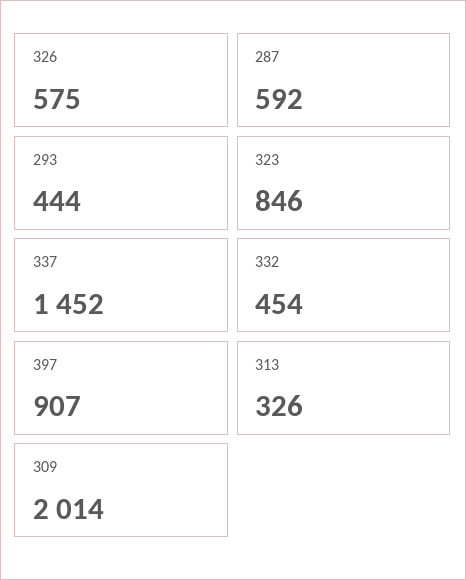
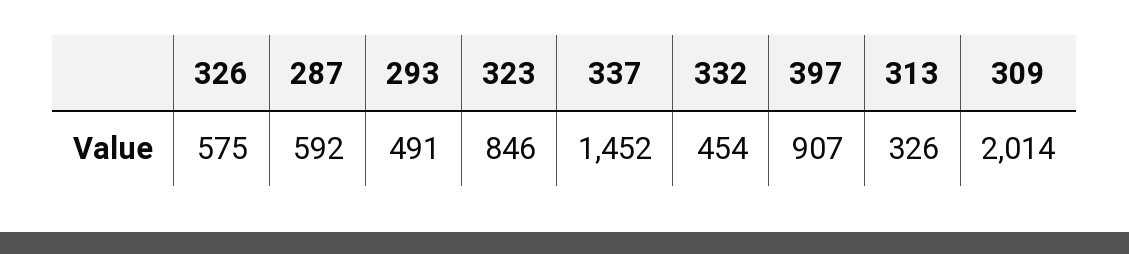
293: 444 -> 491

